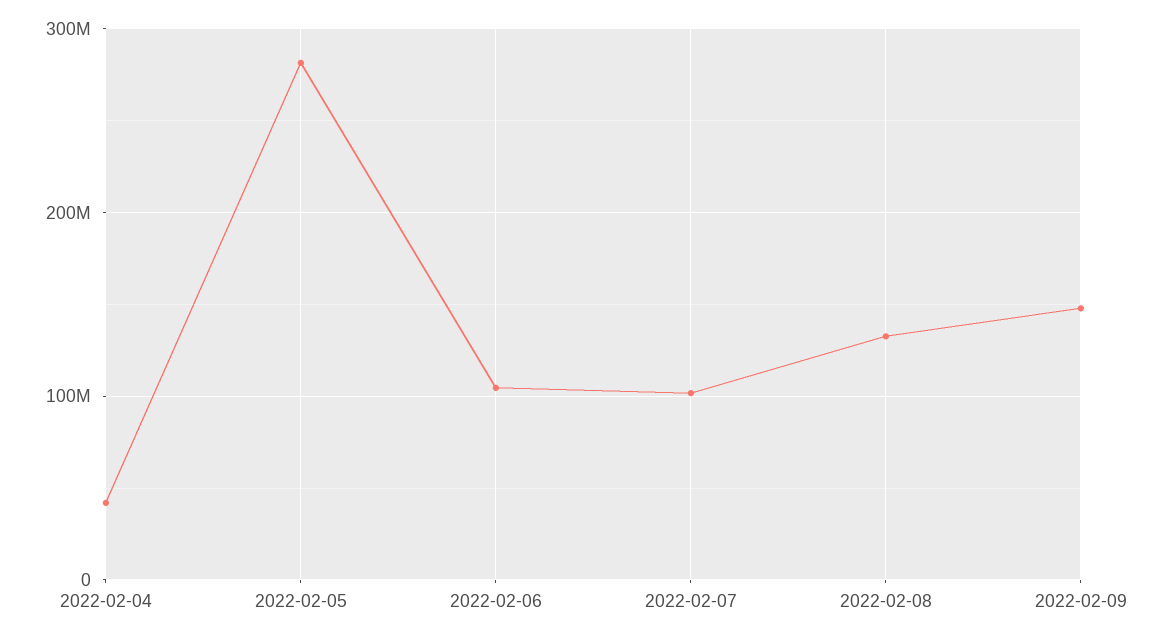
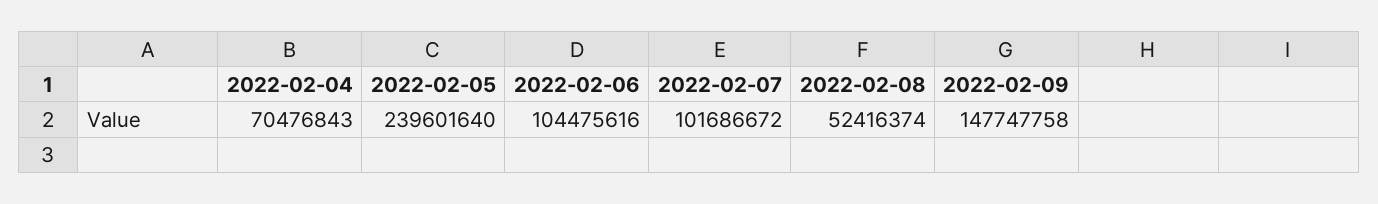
2022-02-04: 40000000 -> 70476843
2022-02-05: 280000000 -> 239601640
2022-02-08: 130000000 -> 52416374

